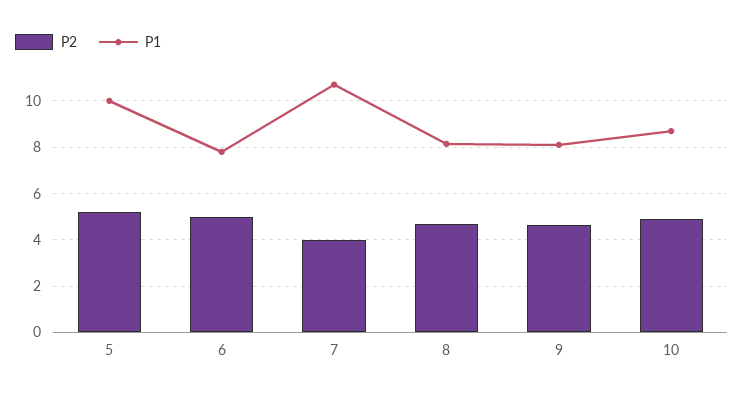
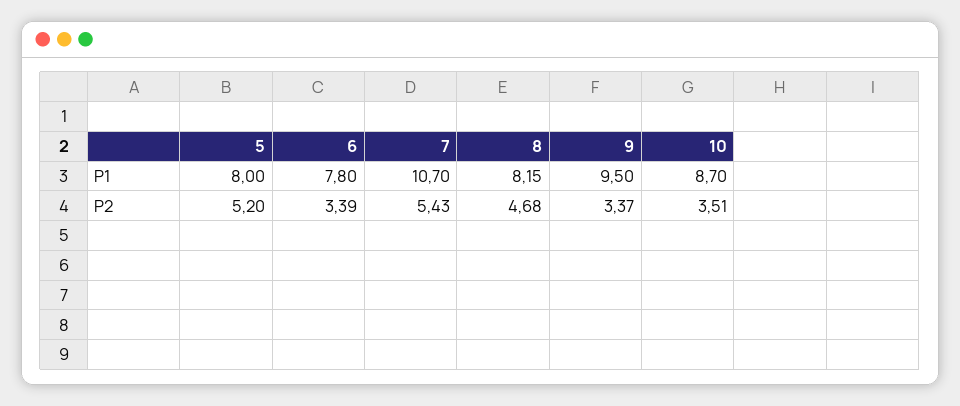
P1, 5: 10 -> 8
P2, 6: 5 -> 3.39
P2, 7: 4 -> 5.43
P2, 9: 4.5 -> 3.37
P1, 9: 8 -> 9.5
P2, 10: 5 -> 3.51

